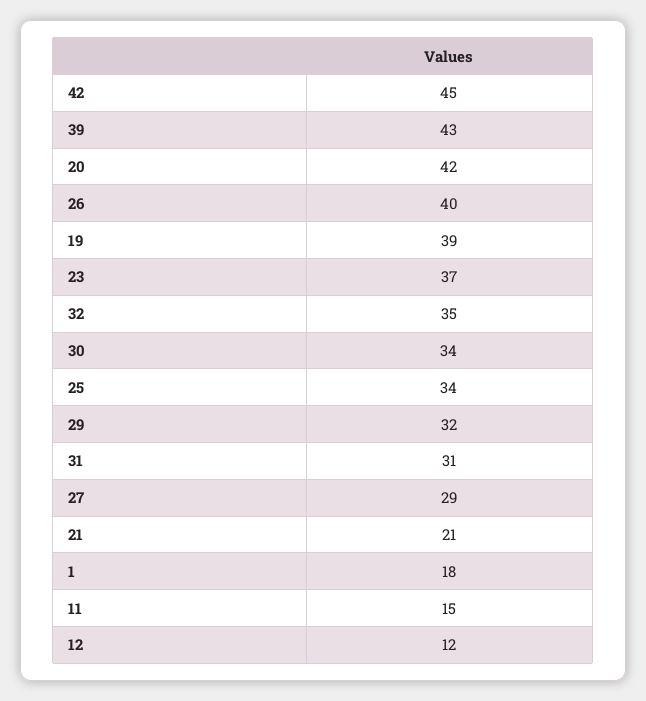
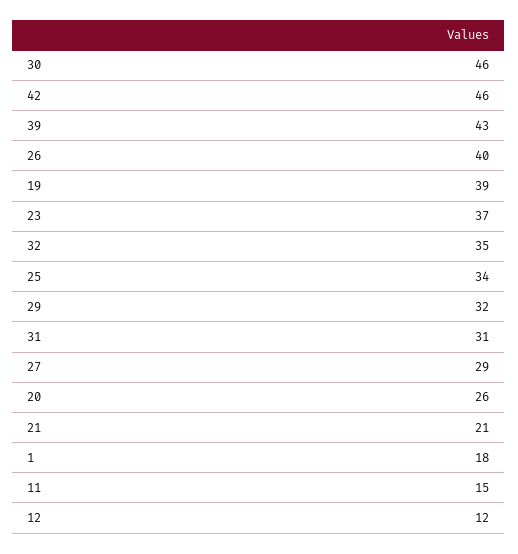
42: 45 -> 46
20: 42 -> 26
30: 34 -> 46

